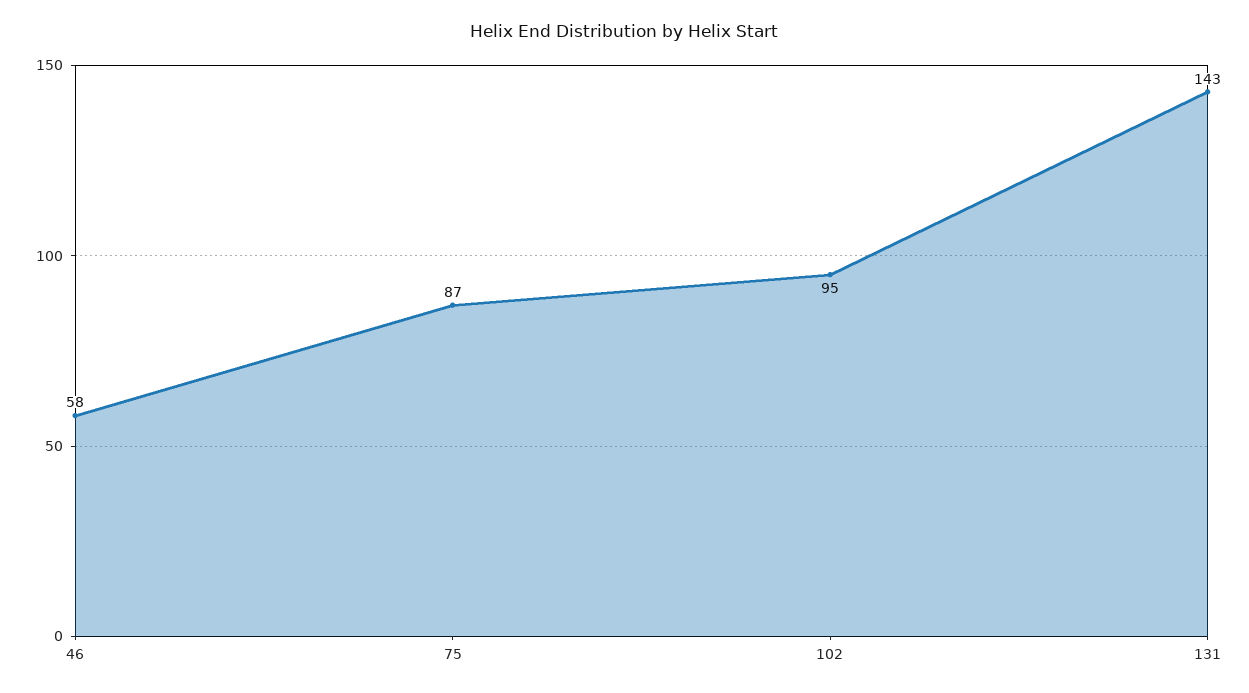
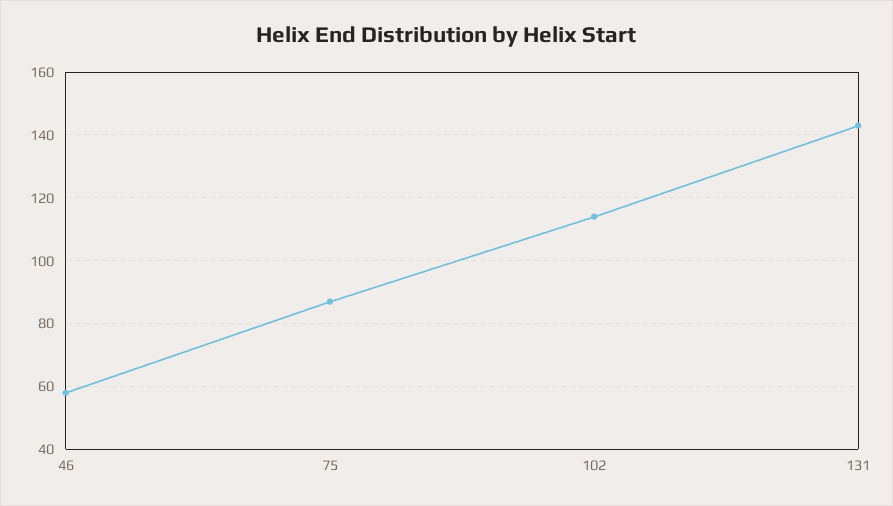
102: 95 -> 115

